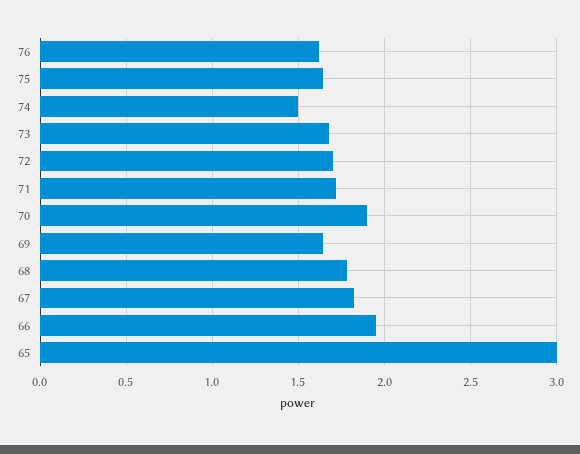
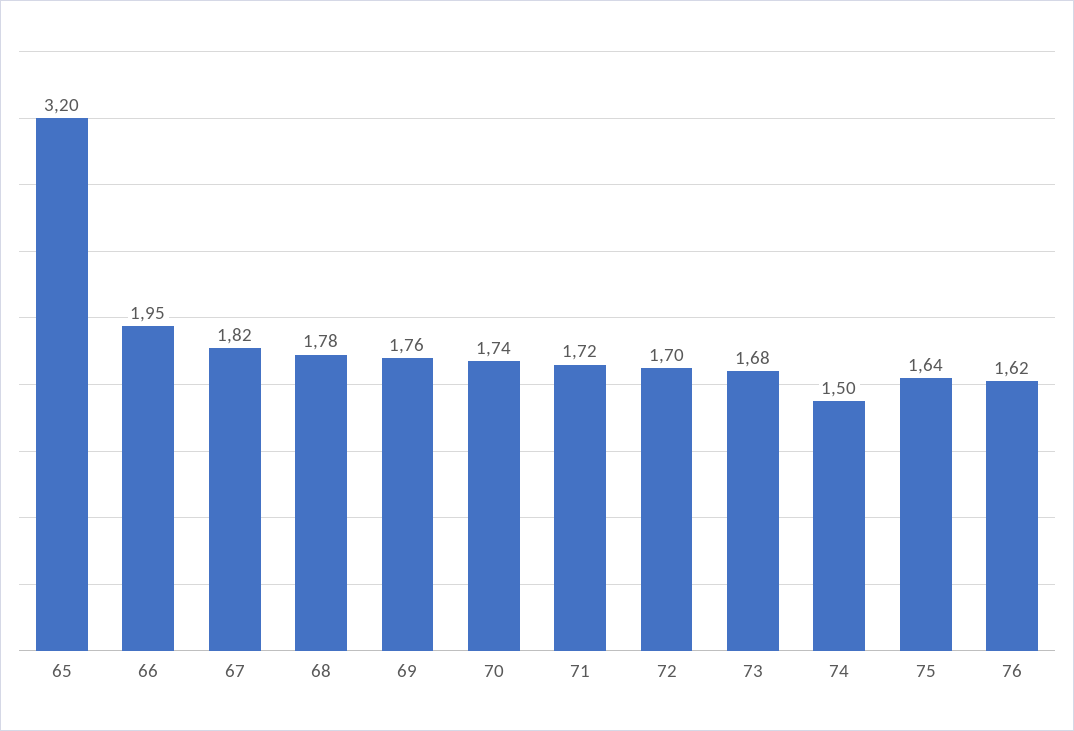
70: 1.9 -> 1.74
69: 1.65 -> 1.76
65: 3 -> 3.2

